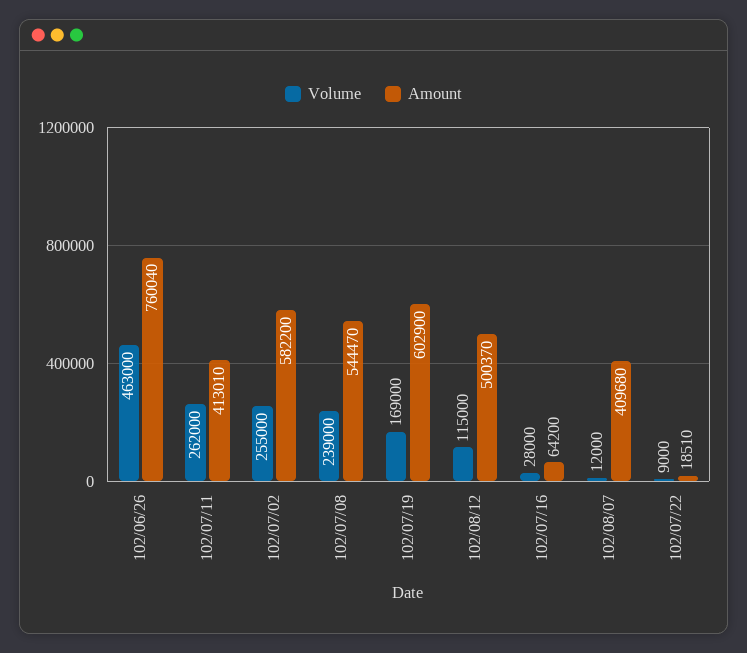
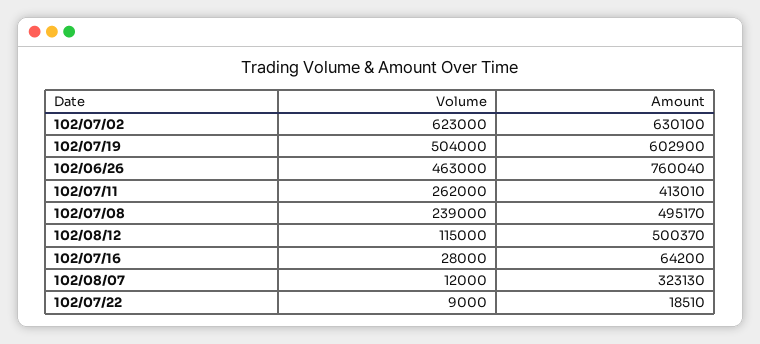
Volume, 102/07/02: 255000 -> 623000
Amount, 102/07/02: 582200 -> 630100
Amount, 102/07/08: 544470 -> 495170
Volume, 102/07/19: 169000 -> 504000
Amount, 102/08/07: 409680 -> 323130

